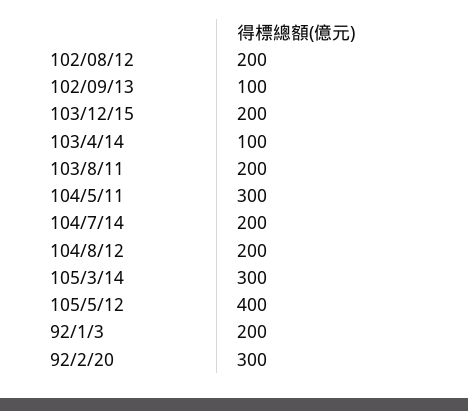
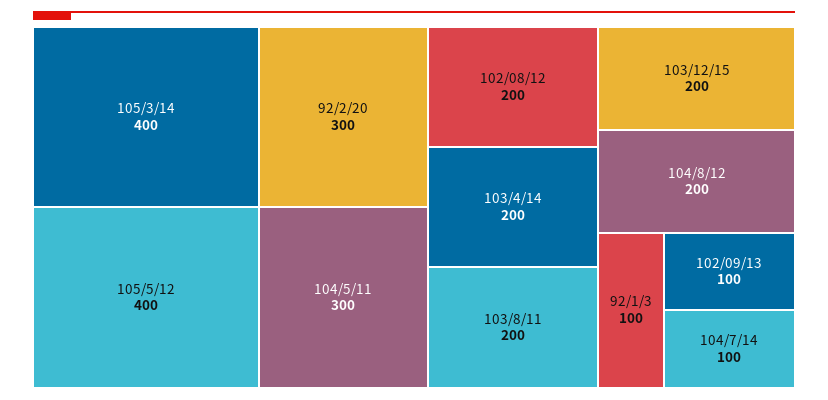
103/4/14: 100 -> 200
104/7/14: 200 -> 100
105/3/14: 300 -> 400
92/1/3: 200 -> 100

